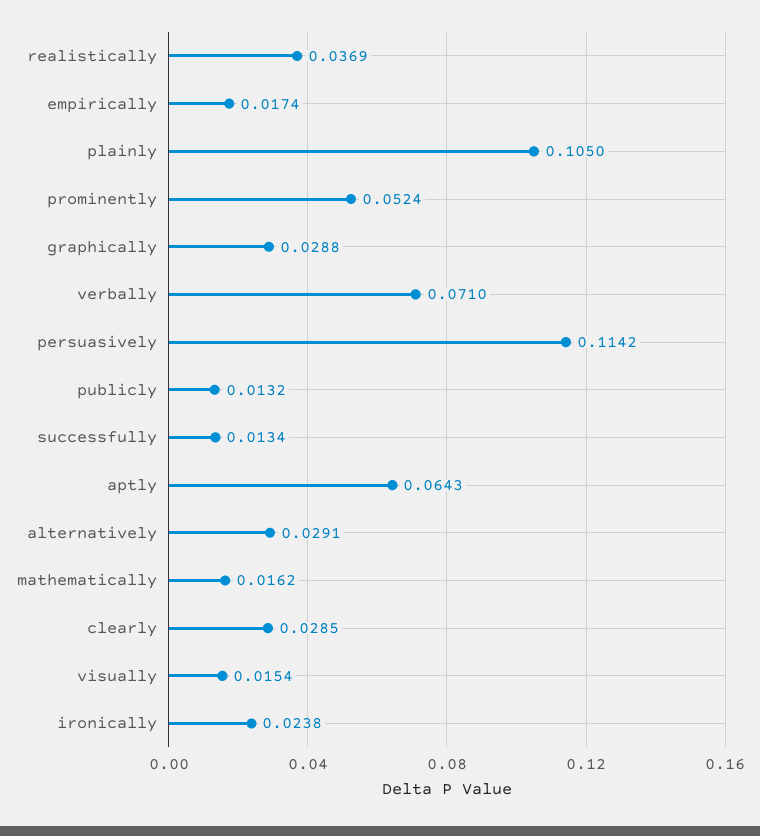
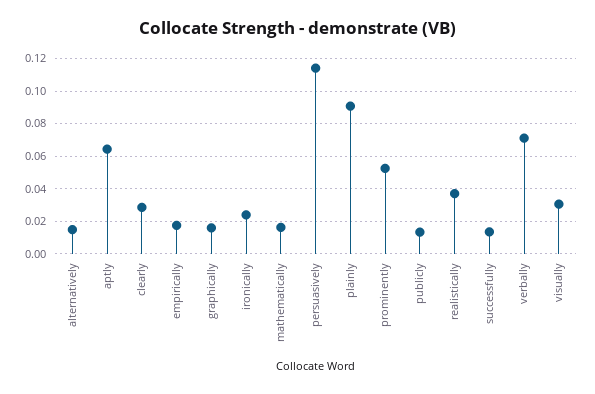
plainly: 0.105 -> 0.09
graphically: 0.0288 -> 0.015
alternatively: 0.0291 -> 0.015
visually: 0.0154 -> 0.03

